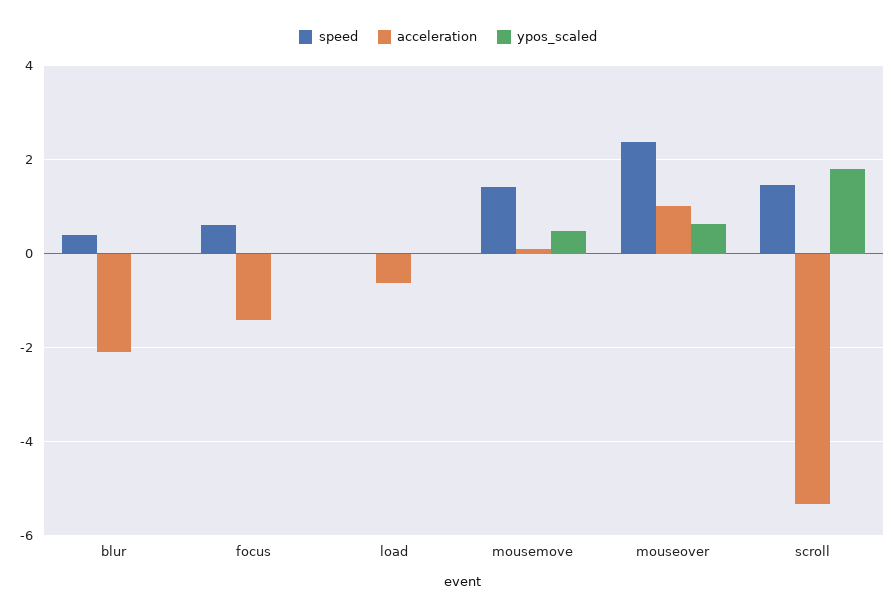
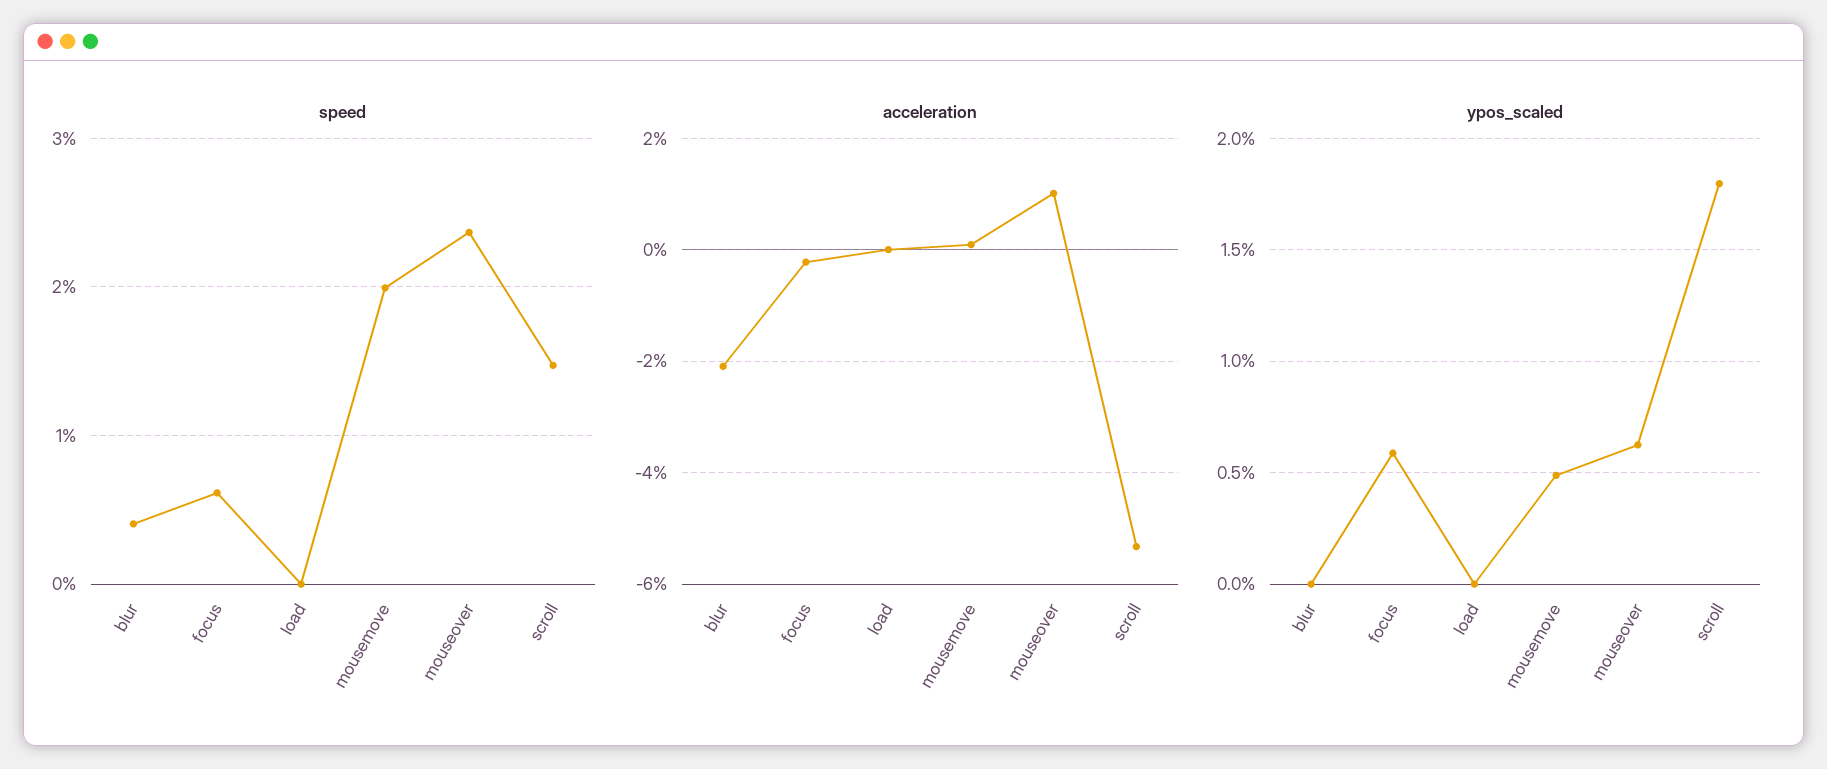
acceleration, focus: -1.4 -> -0.2
ypos_scaled, focus: 0 -> 0.6
acceleration, load: -0.6 -> 0
speed, mousemove: 1.4 -> 2

